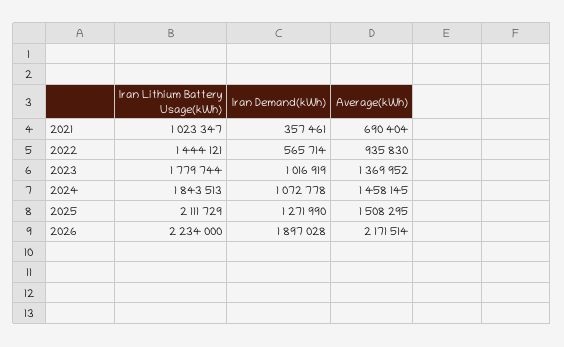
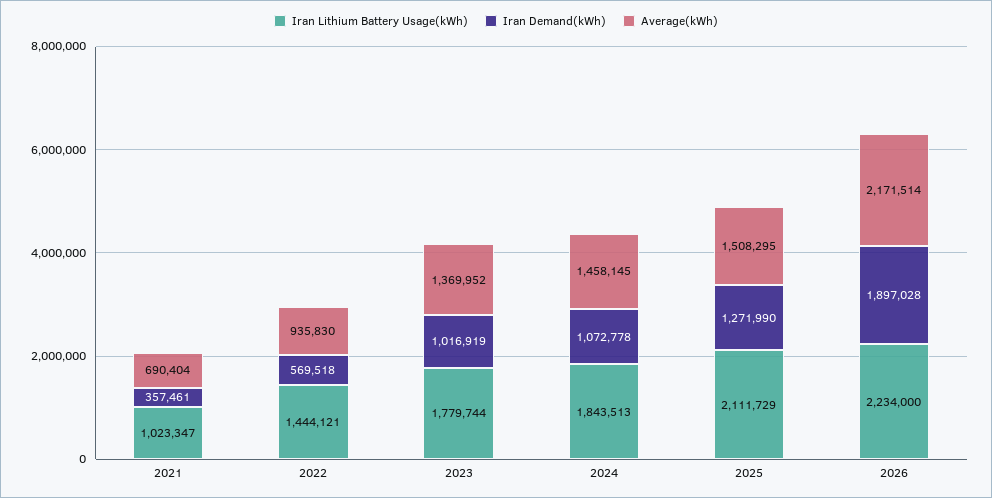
Iran Demand(kWh), 2022: 565714 -> 569518

